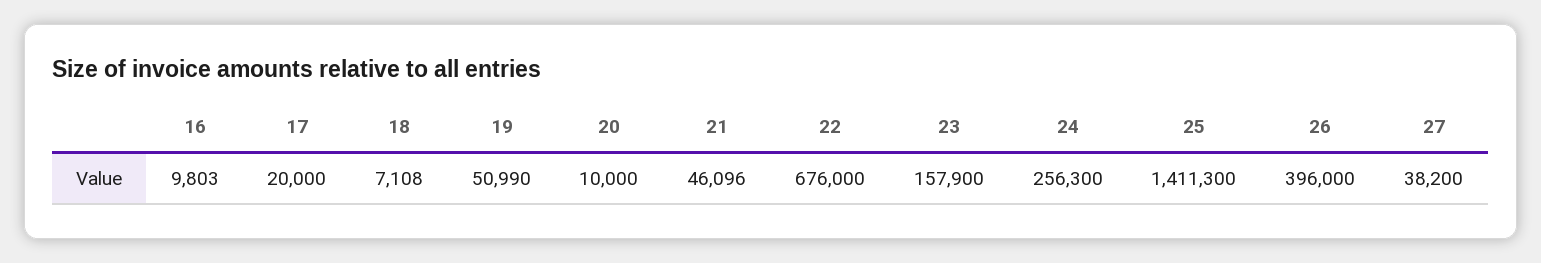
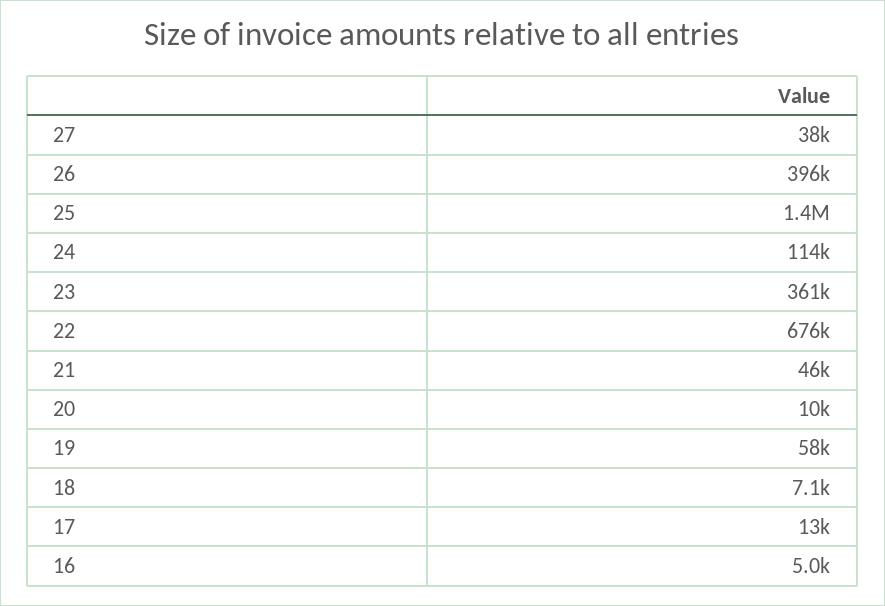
16: 9803 -> 5000
17: 20000 -> 13000
19: 50990 -> 58000
23: 157900 -> 361000
24: 256300 -> 114000

